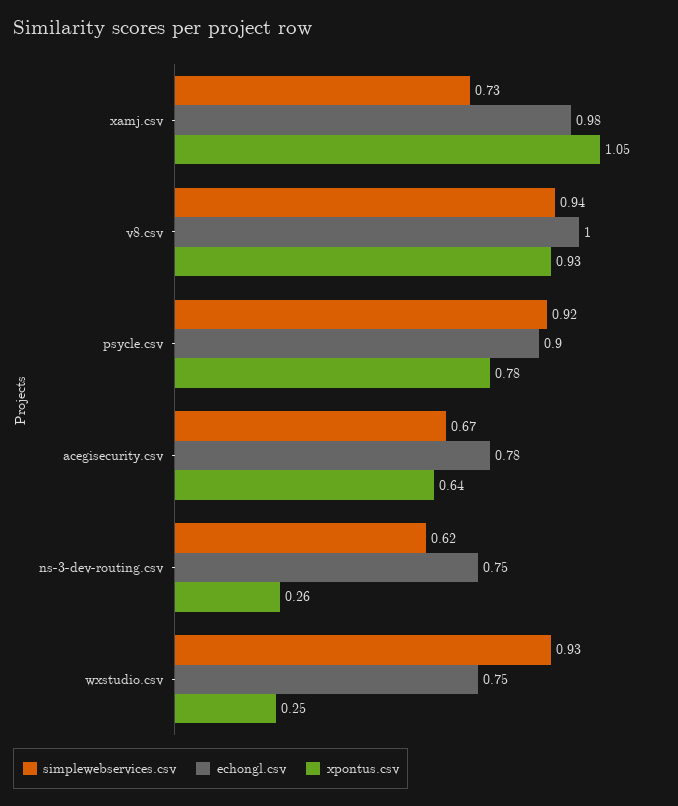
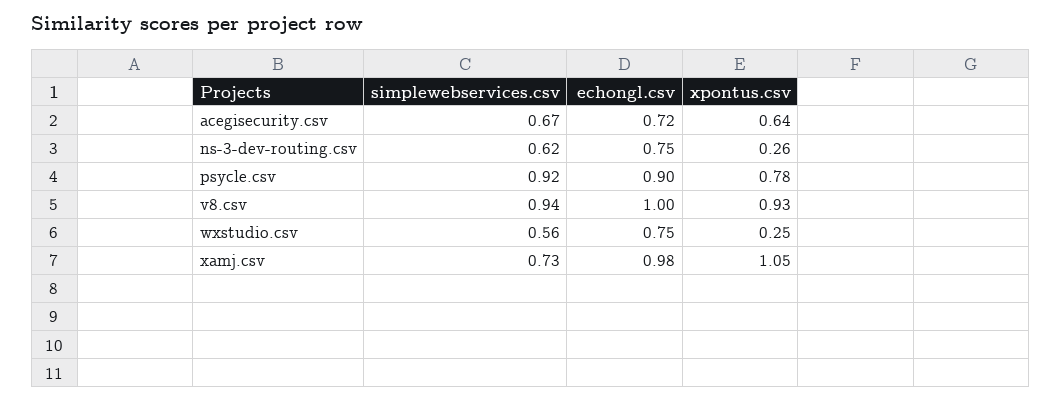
echongl.csv, acegisecurity.csv: 0.78 -> 0.72
simplewebservices.csv, wxstudio.csv: 0.93 -> 0.56

